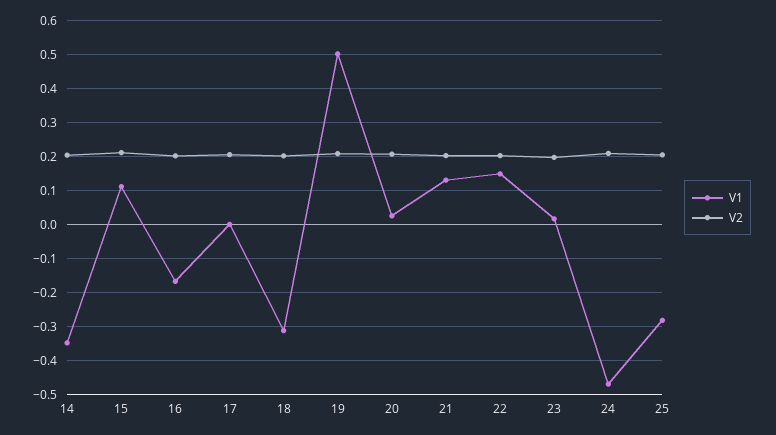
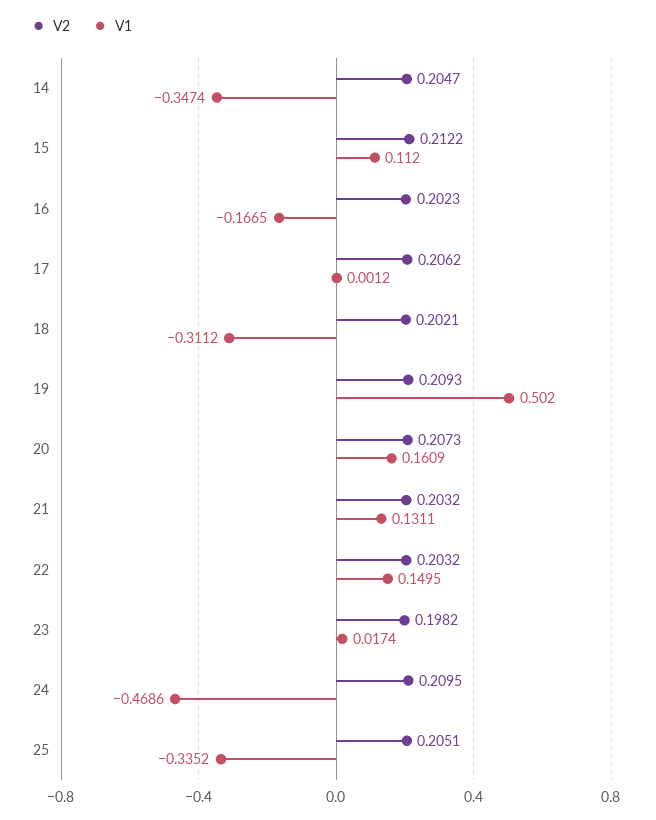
V1, 20: 0.02 -> 0.1609
V1, 25: -0.28 -> -0.3352

